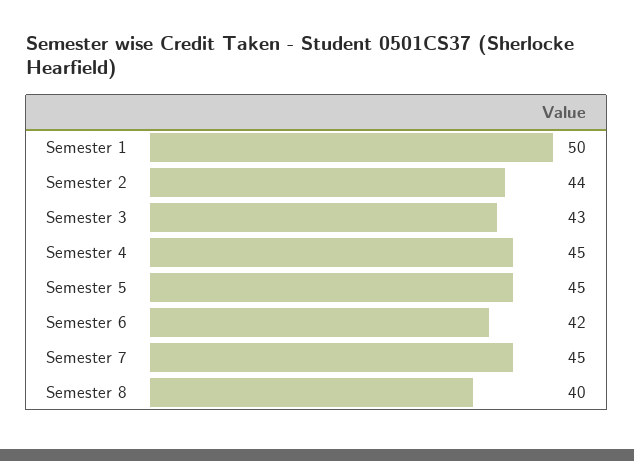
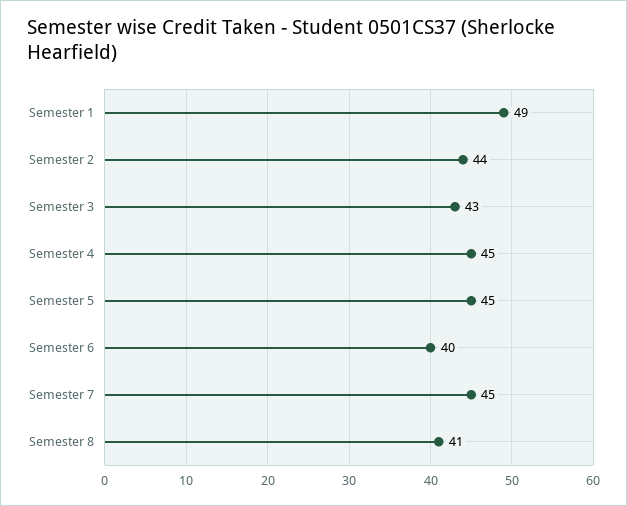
Semester 1: 50 -> 49
Semester 6: 42 -> 40
Semester 8: 40 -> 41

